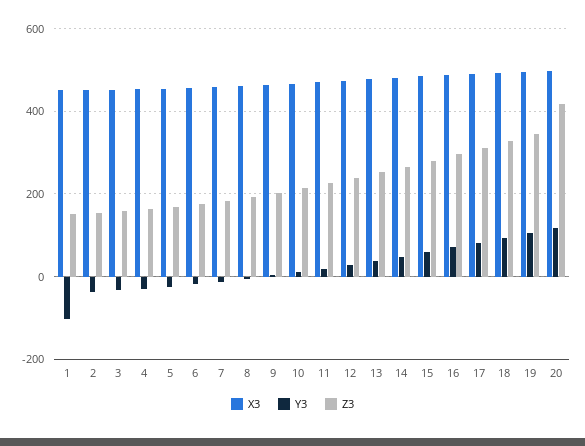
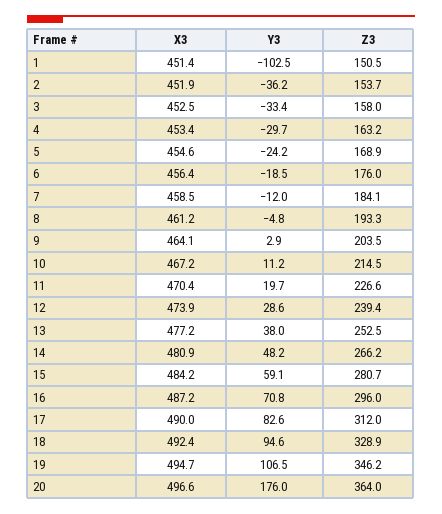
Y3, 20: 120 -> 176
Z3, 20: 420 -> 364

